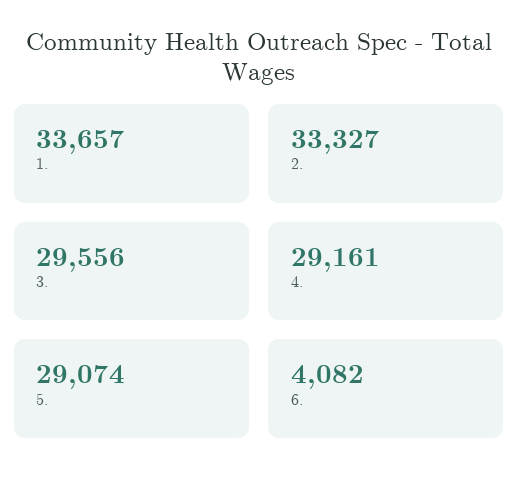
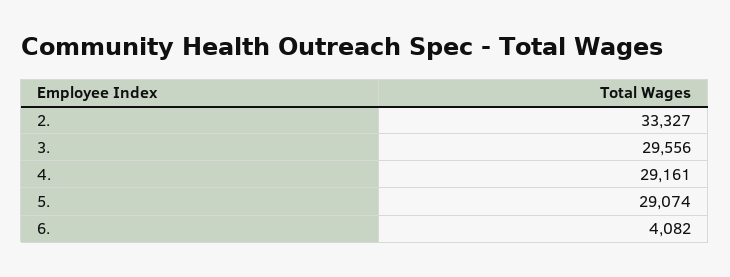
1.: 33657 -> none

